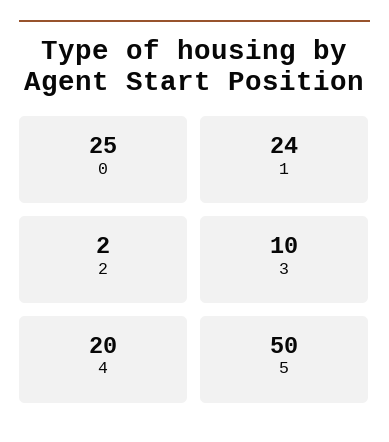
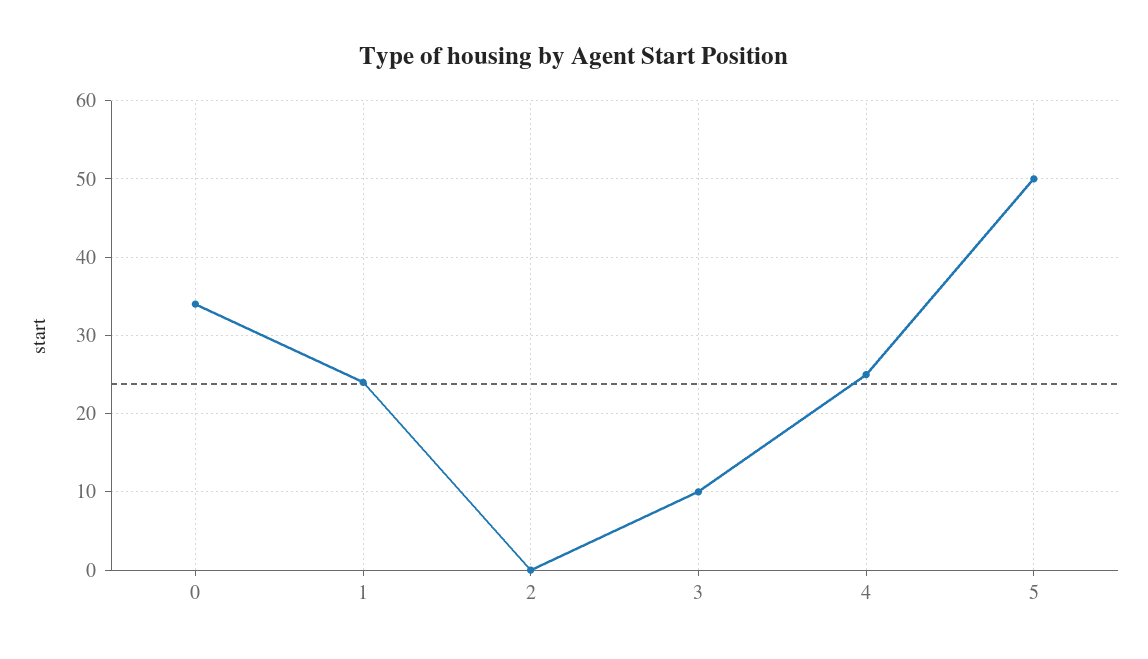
0: 25 -> 34
2: 2 -> 0
4: 20 -> 25

